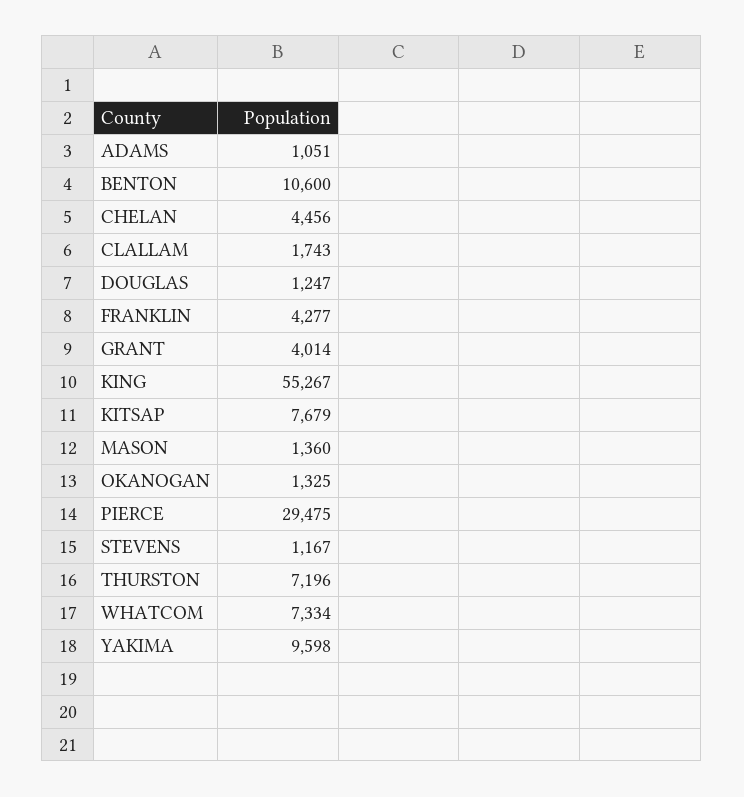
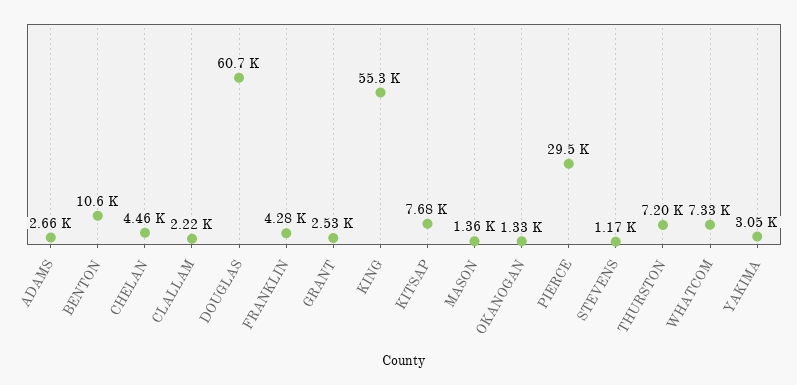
ADAMS: 1051 -> 2660
CLALLAM: 1743 -> 2220
DOUGLAS: 1247 -> 60700
GRANT: 4014 -> 2530
YAKIMA: 9598 -> 3050

